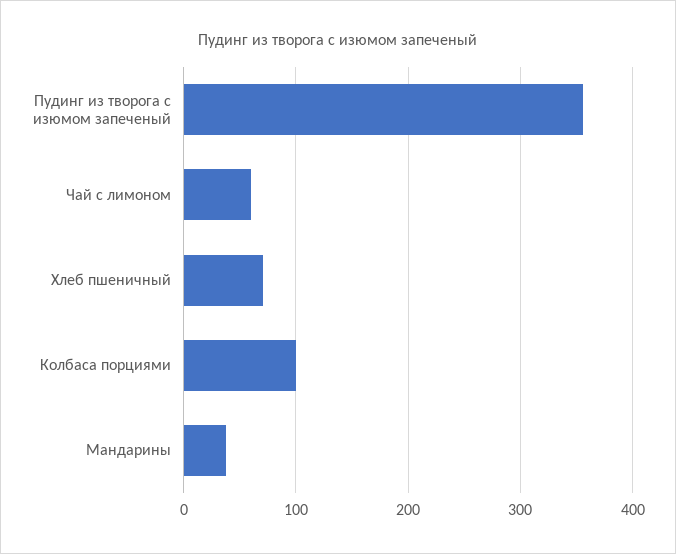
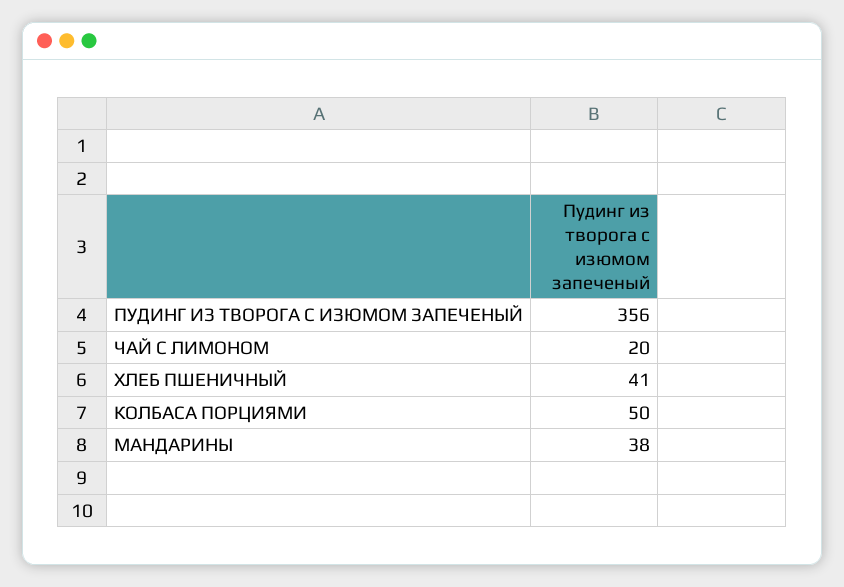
Чай с лимоном: 60 -> 20
Хлеб пшеничный: 70 -> 41
Колбаса порциями: 100 -> 50

